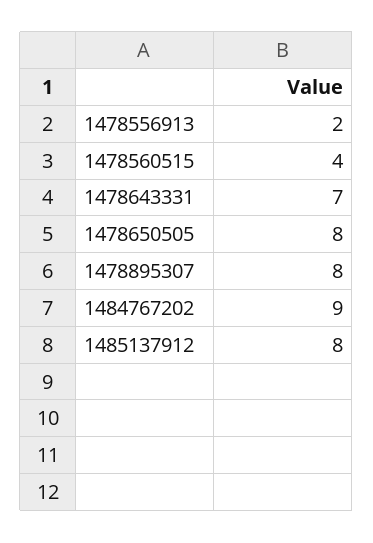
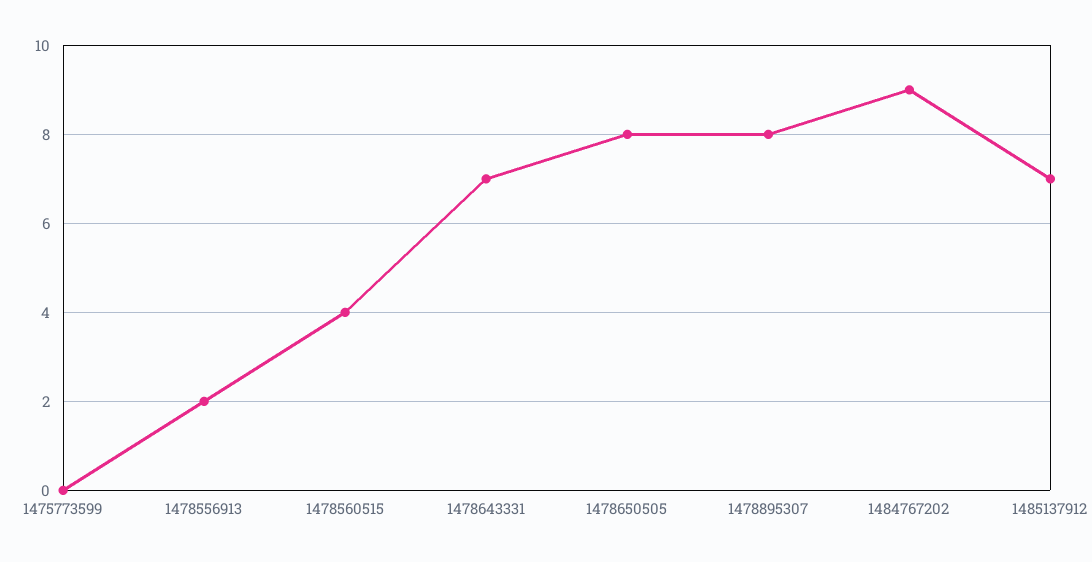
1485137912: 8 -> 7
1475773599: none -> 0

